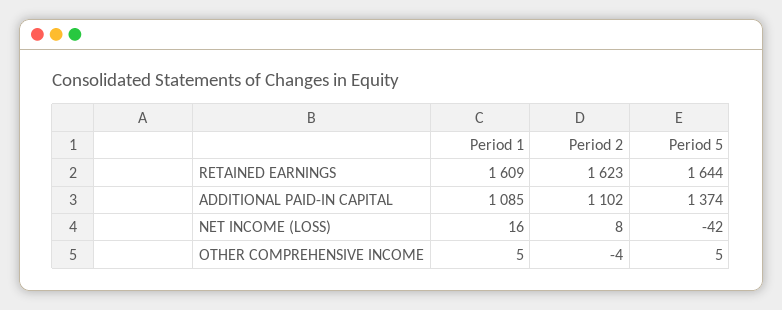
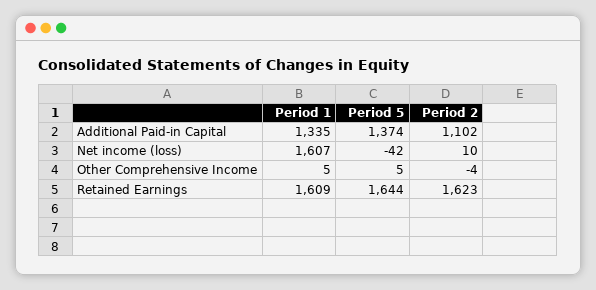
Period 1, ADDITIONAL PAID-IN CAPITAL: 1085 -> 1335
Period 1, NET INCOME (LOSS): 16 -> 1607
Period 2, NET INCOME (LOSS): 8 -> 10

